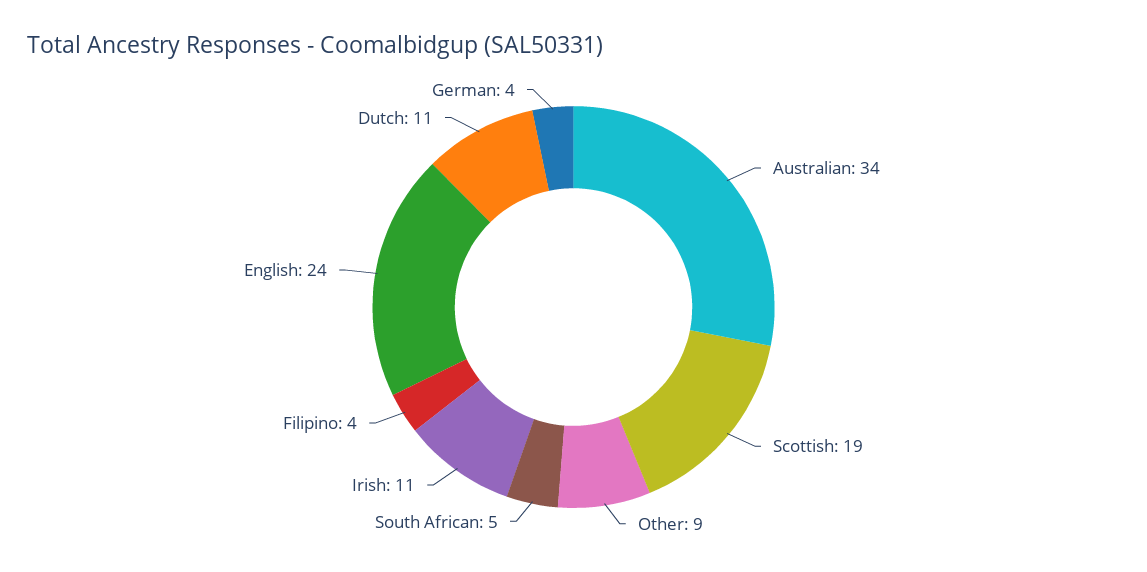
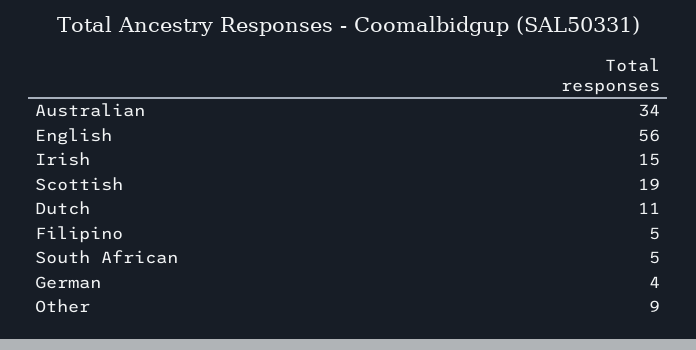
Irish: 11 -> 15
Filipino: 4 -> 5
English: 24 -> 56

